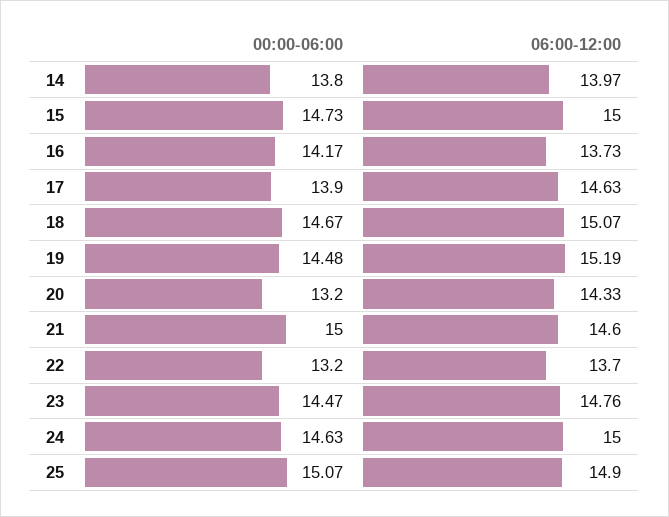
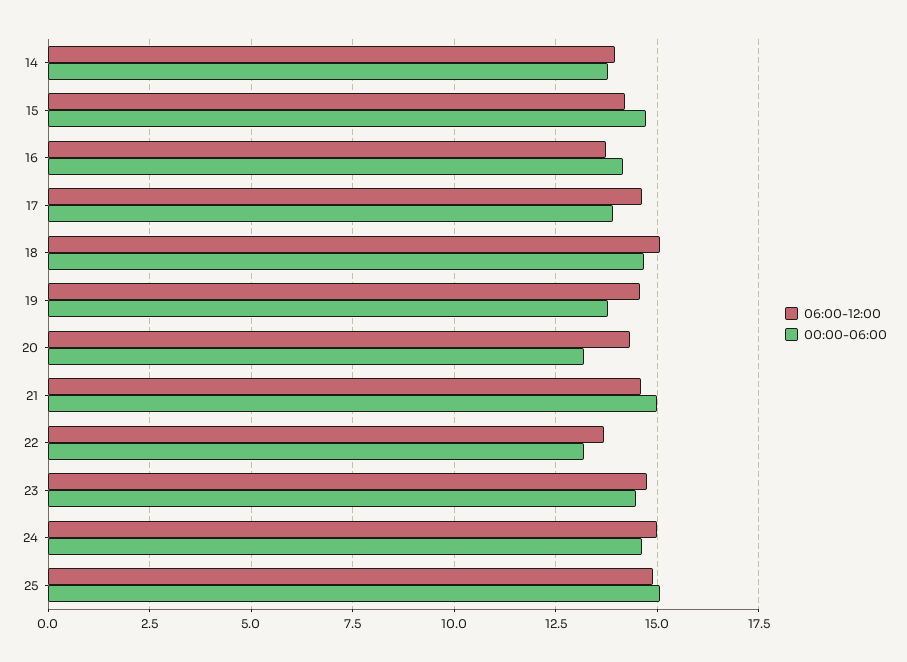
06:00-12:00, 15: 15 -> 14.25
00:00-06:00, 19: 14.48 -> 13.75
06:00-12:00, 19: 15.19 -> 14.5

